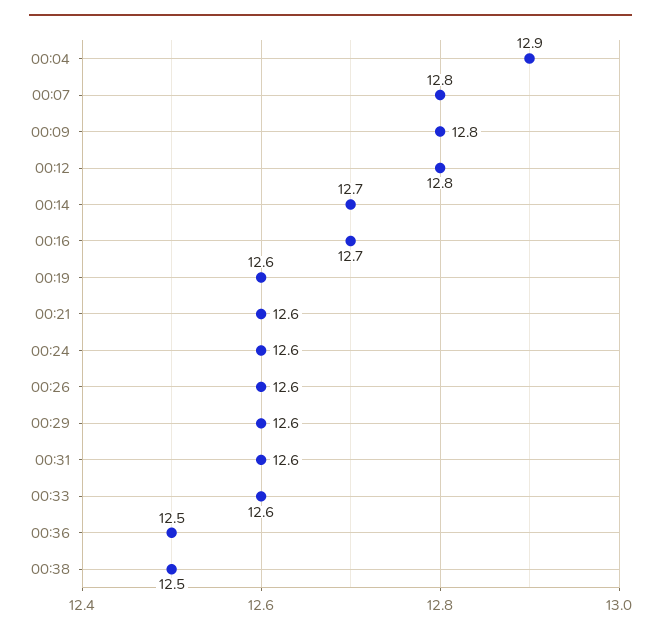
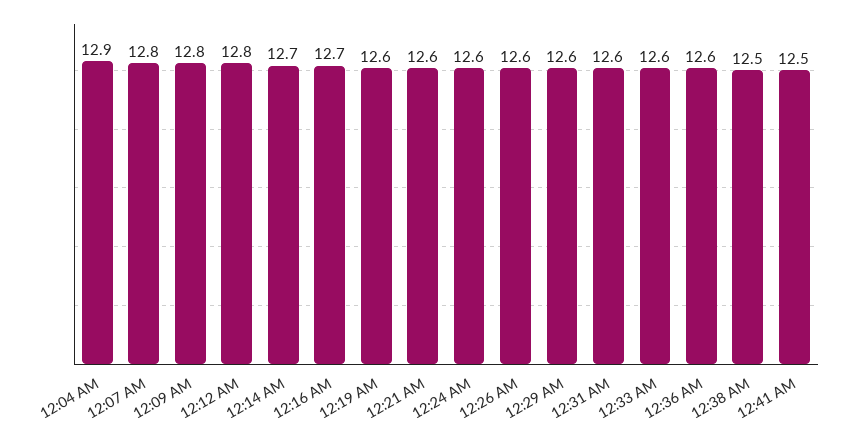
00:36: 12.5 -> 12.6
12:41 AM: none -> 12.5

